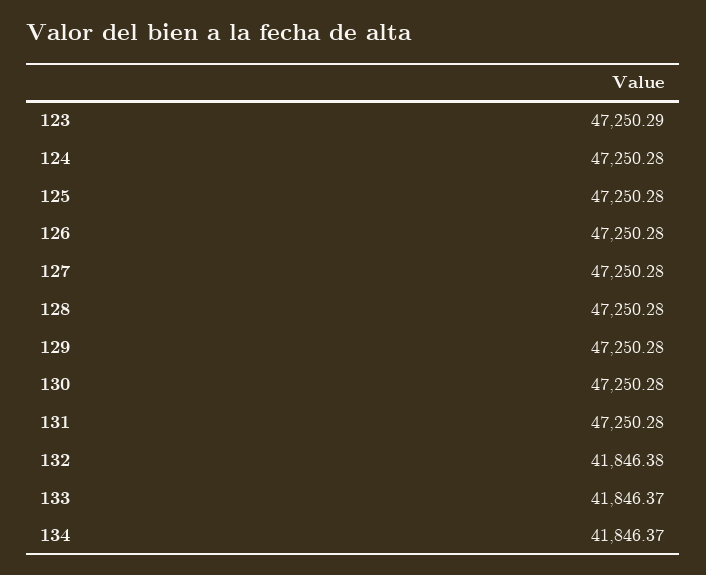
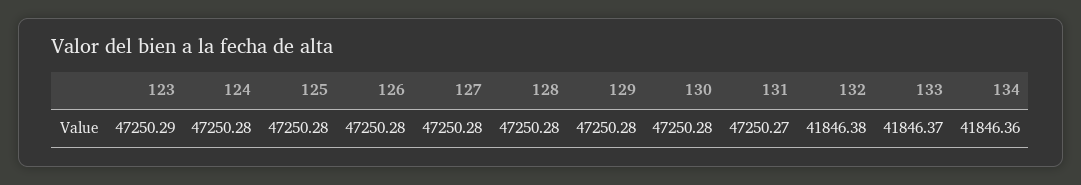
131: 47250.28 -> 47250.27
134: 41846.37 -> 41846.36

